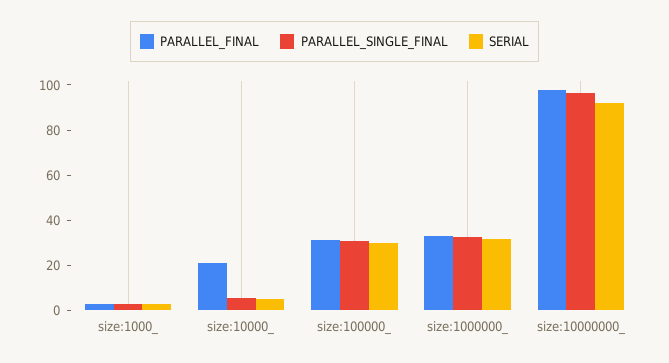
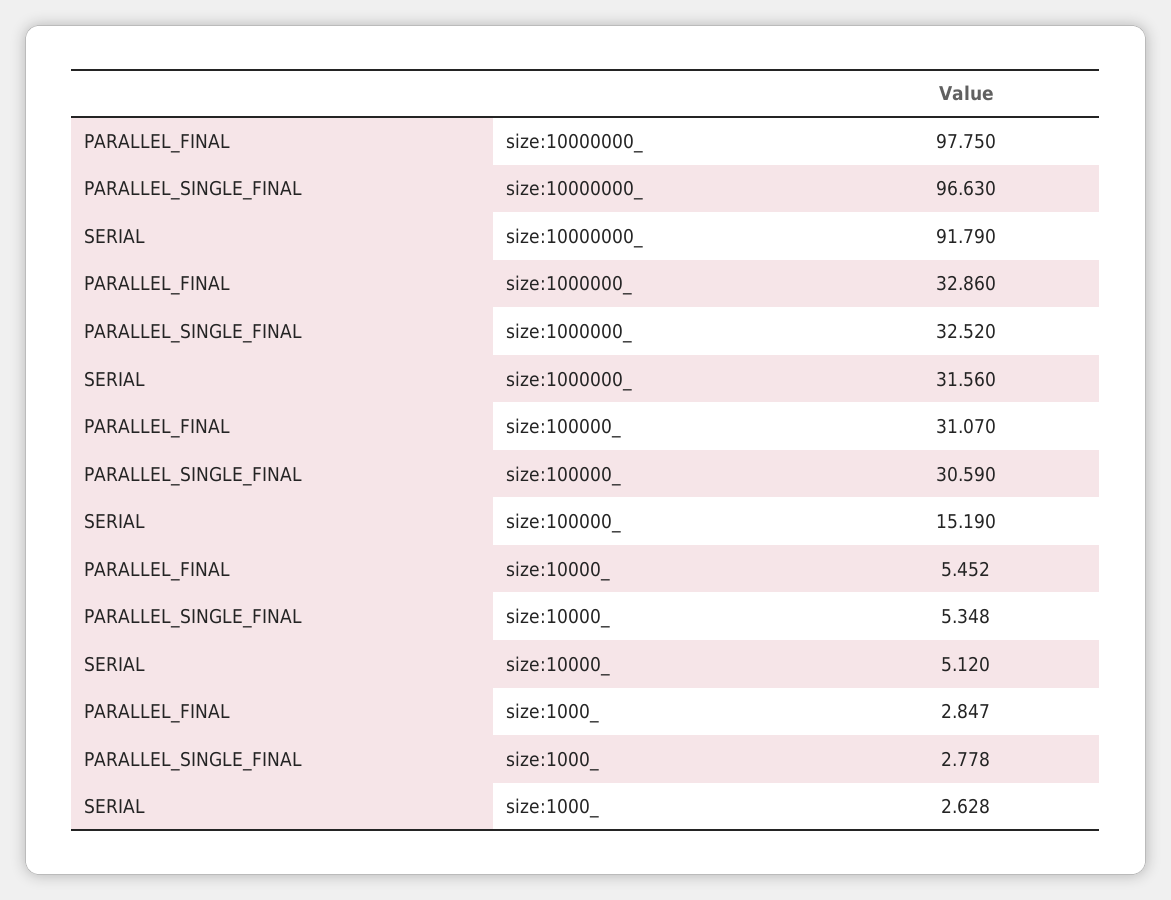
PARALLEL_FINAL, size:10000_: 20 -> 5.452
SERIAL, size:100000_: 30 -> 15.19

